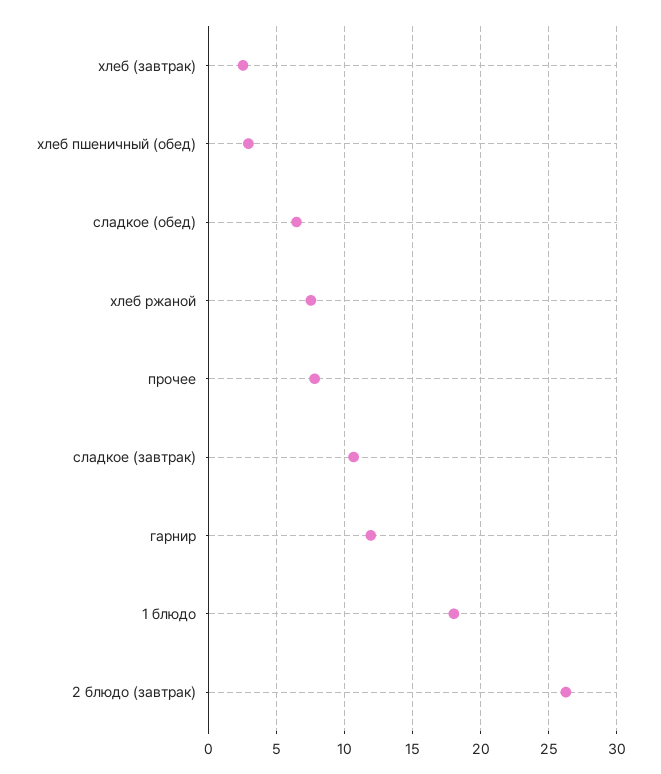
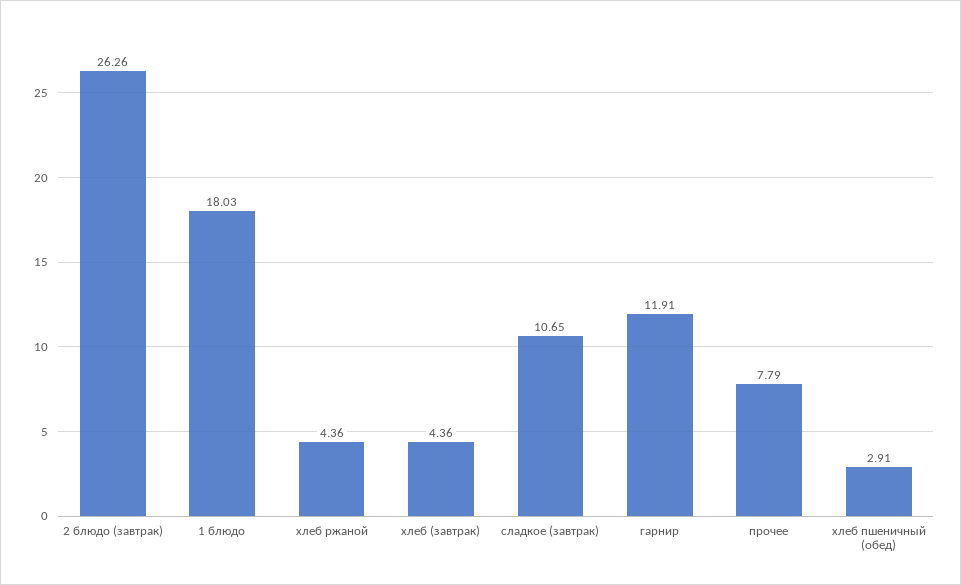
хлеб (завтрак): 2.5 -> 4.36
сладкое (обед): 6.5 -> none
хлеб ржаной: 7.5 -> 4.36

